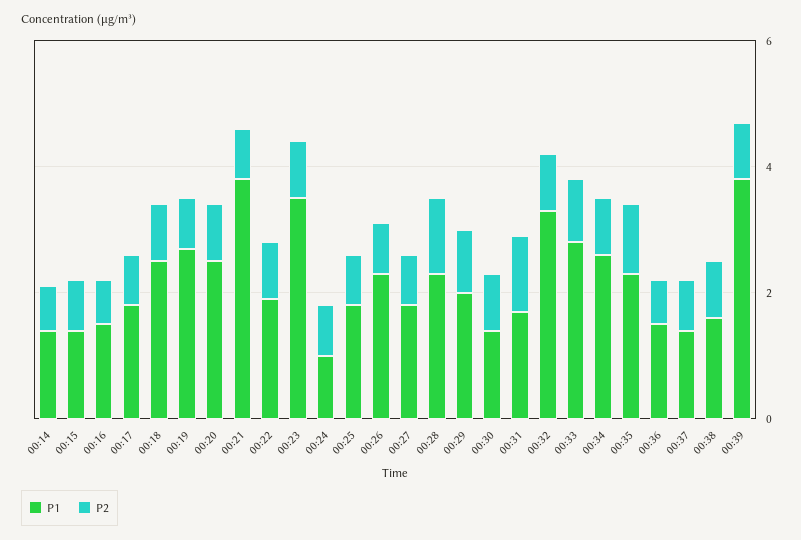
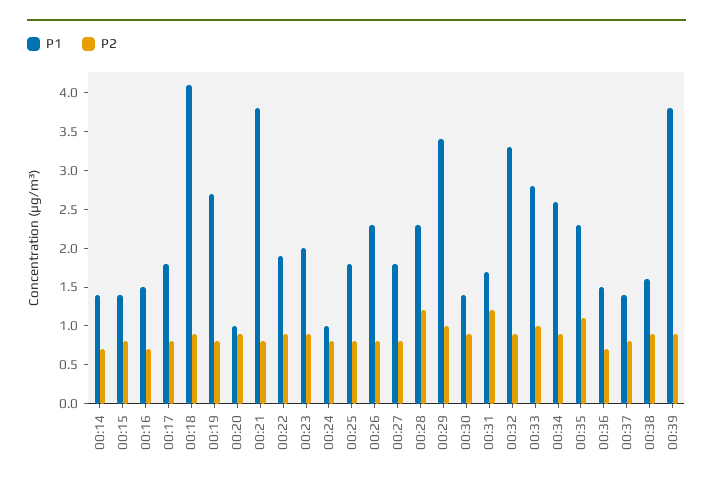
P1, 00:18: 2.5 -> 4
P1, 00:20: 2.5 -> 1
P1, 00:23: 3.5 -> 2
P1, 00:29: 2 -> 3.5

